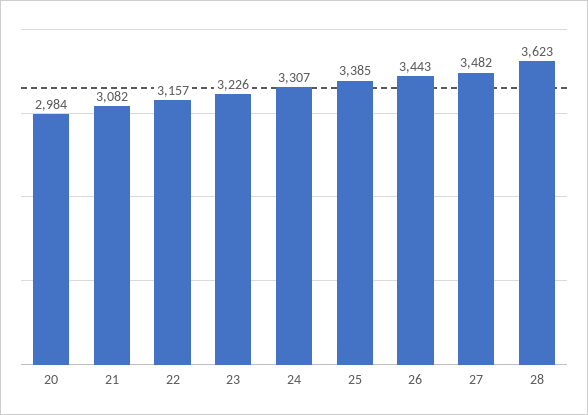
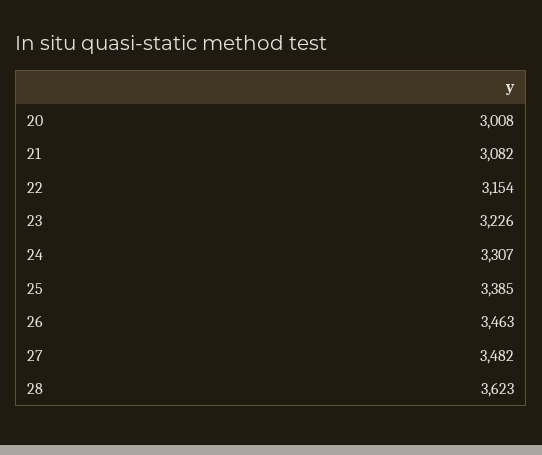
20: 2984 -> 3008
22: 3157 -> 3154
26: 3443 -> 3463

